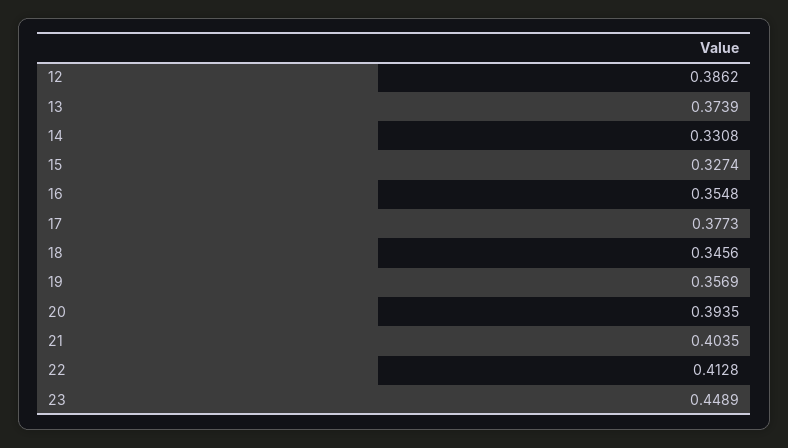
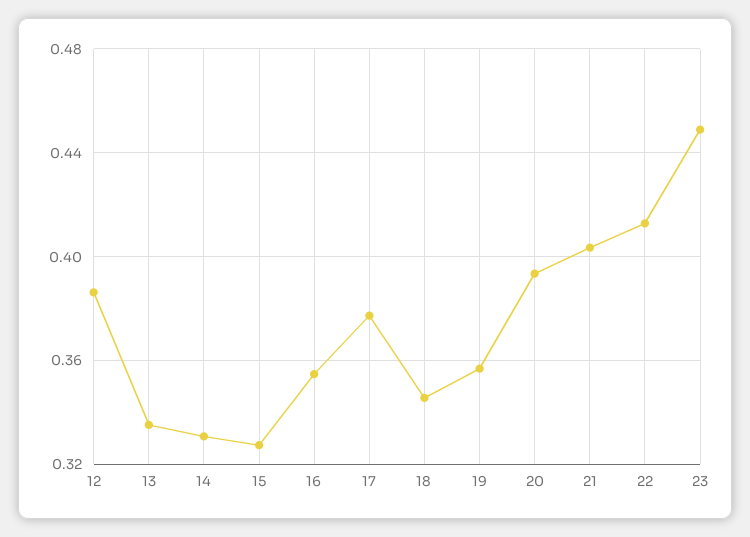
13: 0.3739 -> 0.335

